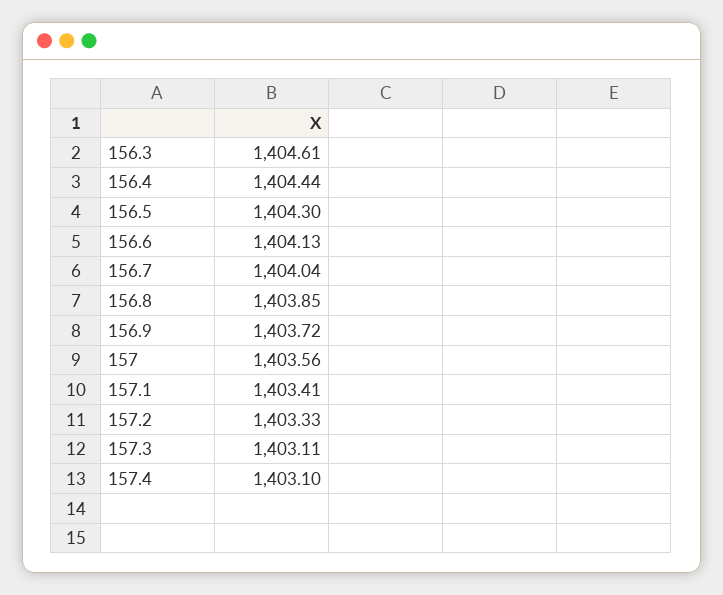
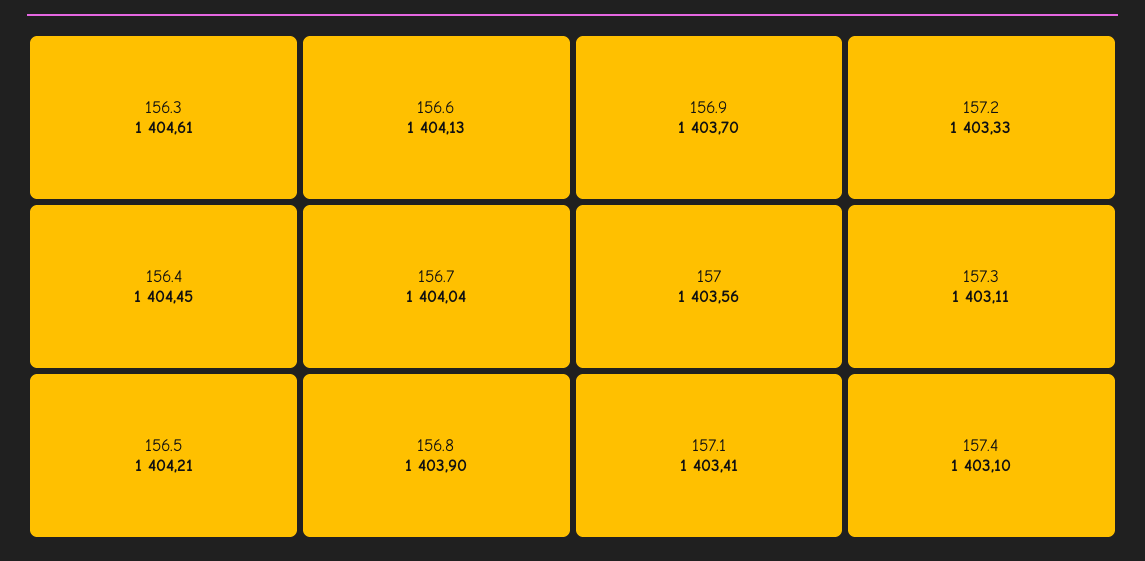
156.4: 1404.44 -> 1404.45
156.5: 1404.3 -> 1404.21
156.8: 1403.85 -> 1403.9
156.9: 1403.72 -> 1403.7

